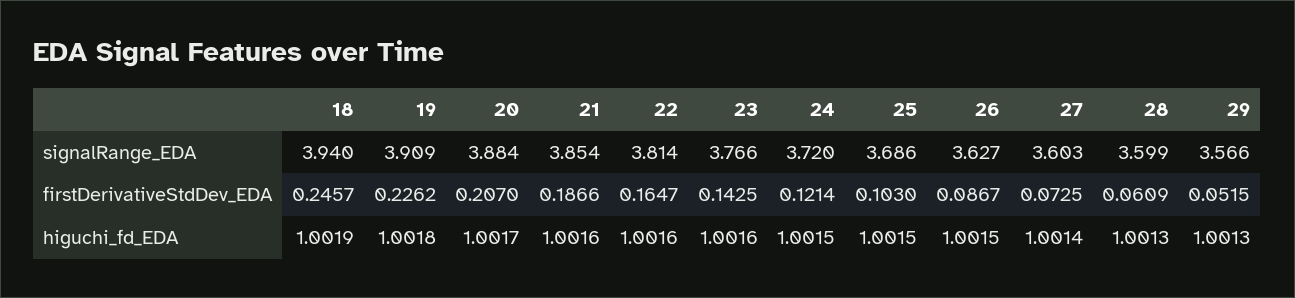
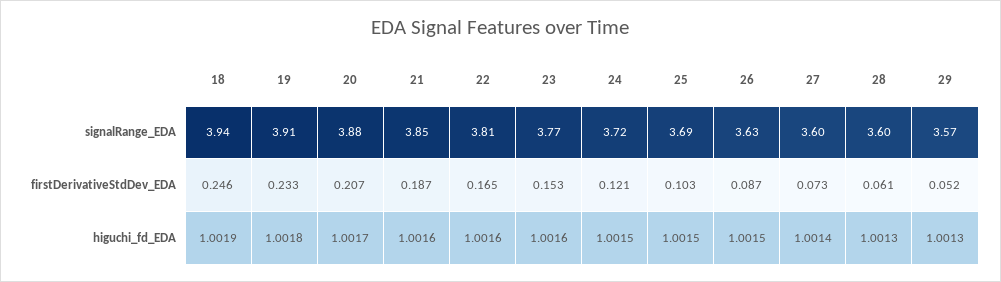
19, firstDerivativeStdDev_EDA: 0.2262 -> 0.233
23, firstDerivativeStdDev_EDA: 0.1425 -> 0.153

